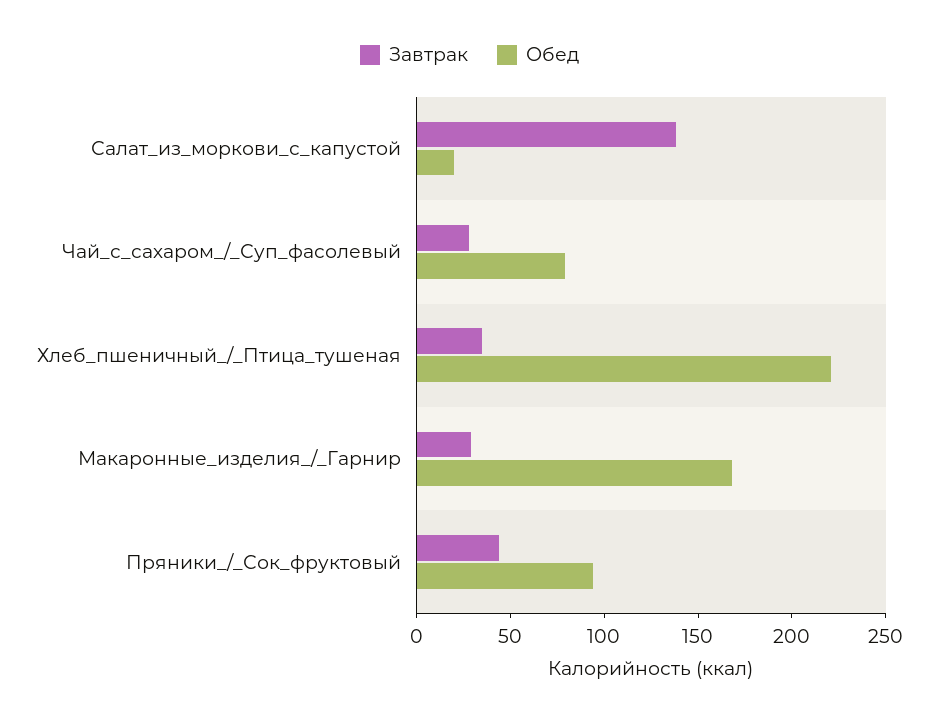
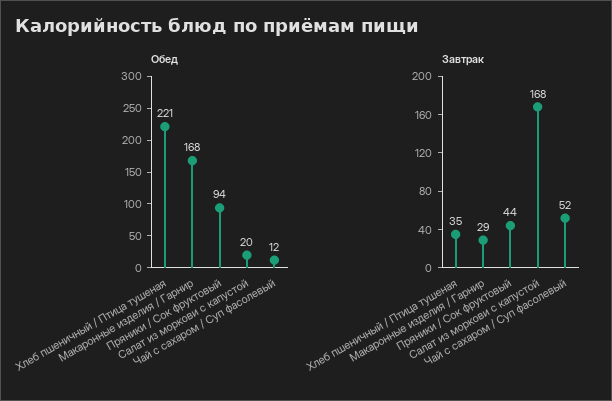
Завтрак, Салат_из_моркови_с_капустой: 140 -> 168
Завтрак, Чай_с_сахаром_/_Суп_фасолевый: 30 -> 52
Обед, Чай_с_сахаром_/_Суп_фасолевый: 80 -> 12

